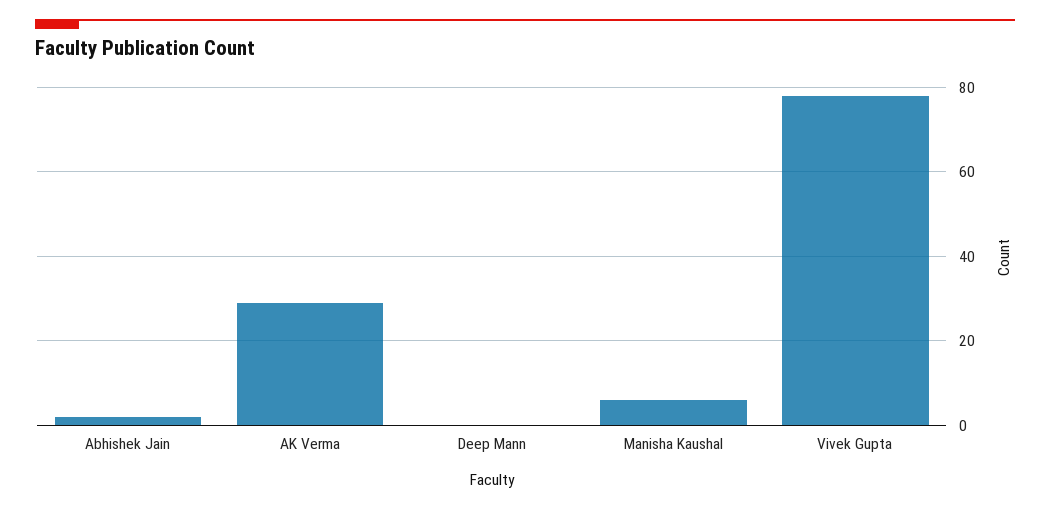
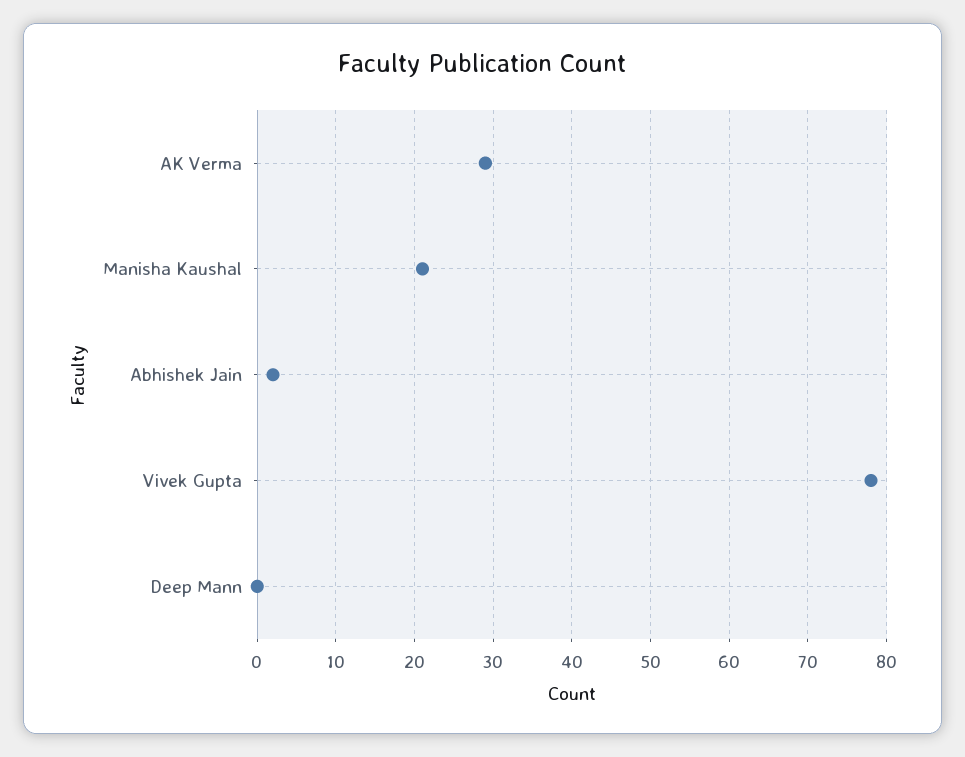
Manisha Kaushal: 5 -> 21

